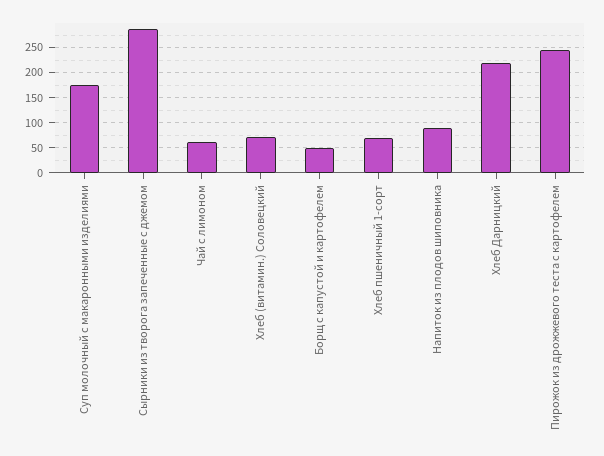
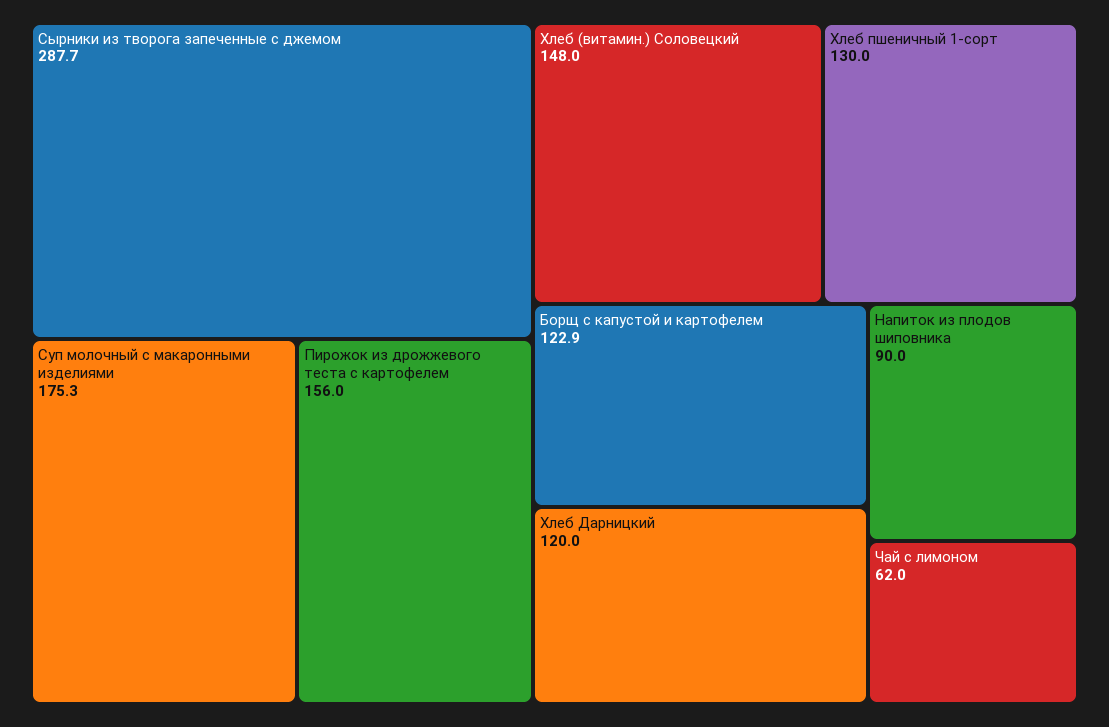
Хлеб (витамин.) Соловецкий: 75 -> 148
Борщ с капустой и картофелем: 50 -> 122.9
Хлеб пшеничный 1-сорт: 75 -> 130
Хлеб Дарницкий: 225 -> 120
Пирожок из дрожжевого теста с картофелем: 250 -> 156

